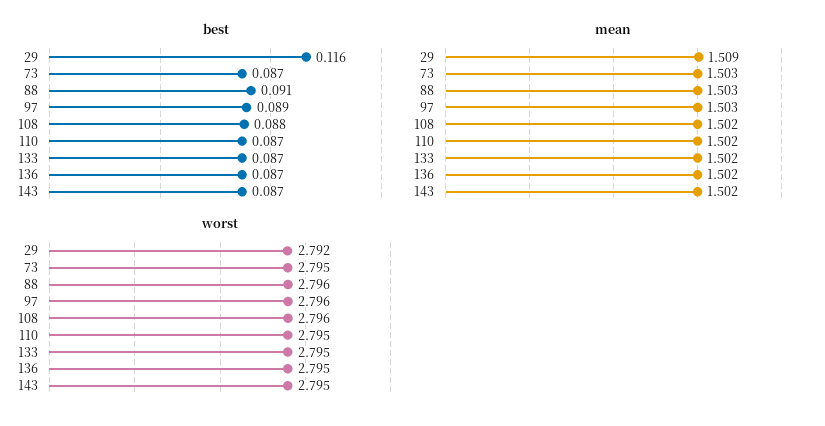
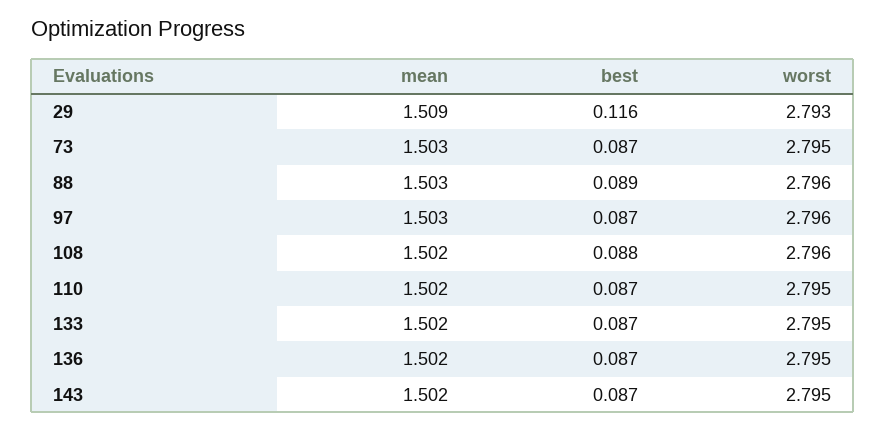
best, 88: 0.091 -> 0.089
best, 97: 0.089 -> 0.087
worst, 29: 2.792 -> 2.793

